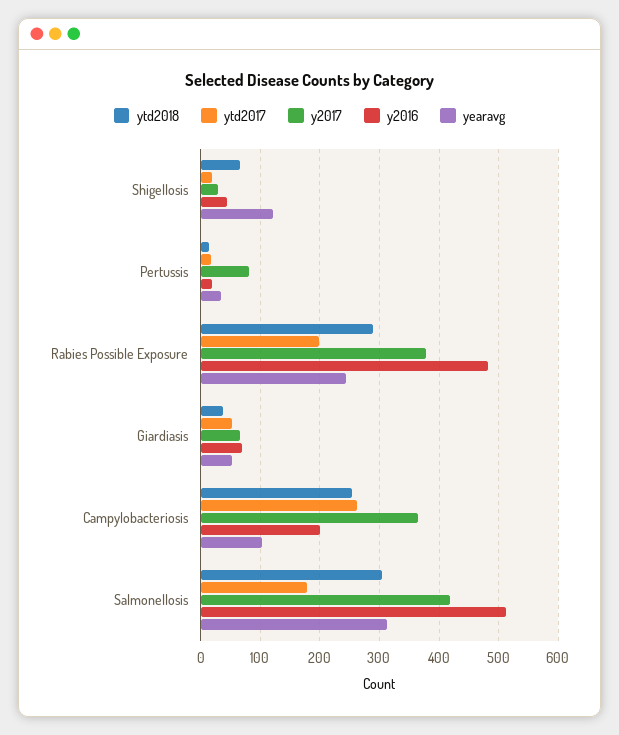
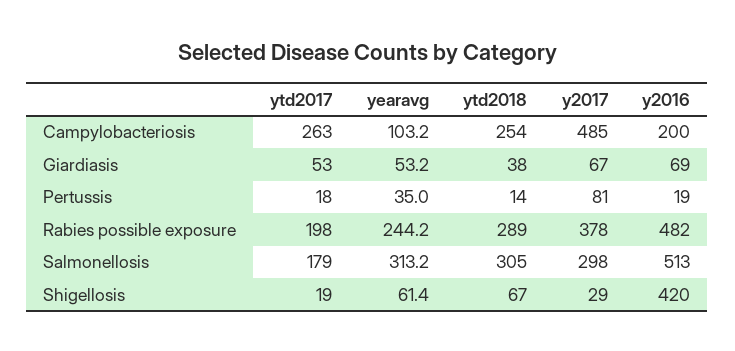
y2016, Shigellosis: 40 -> 420
yearavg, Shigellosis: 120 -> 61.4
y2017, Campylobacteriosis: 360 -> 485
y2017, Salmonellosis: 420 -> 298

